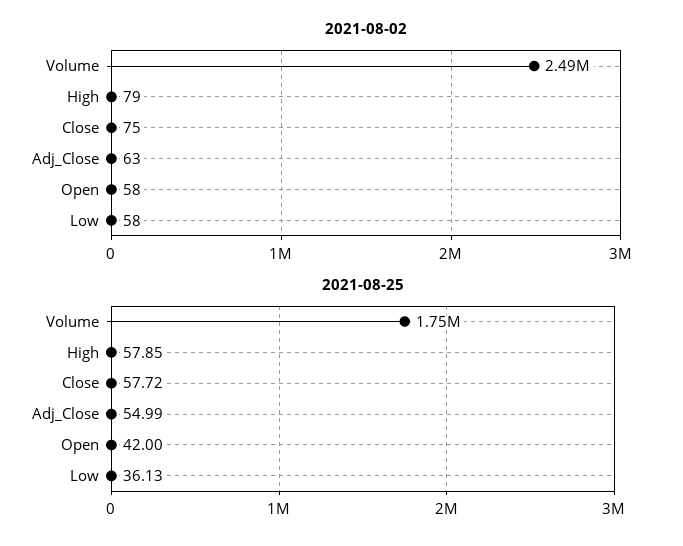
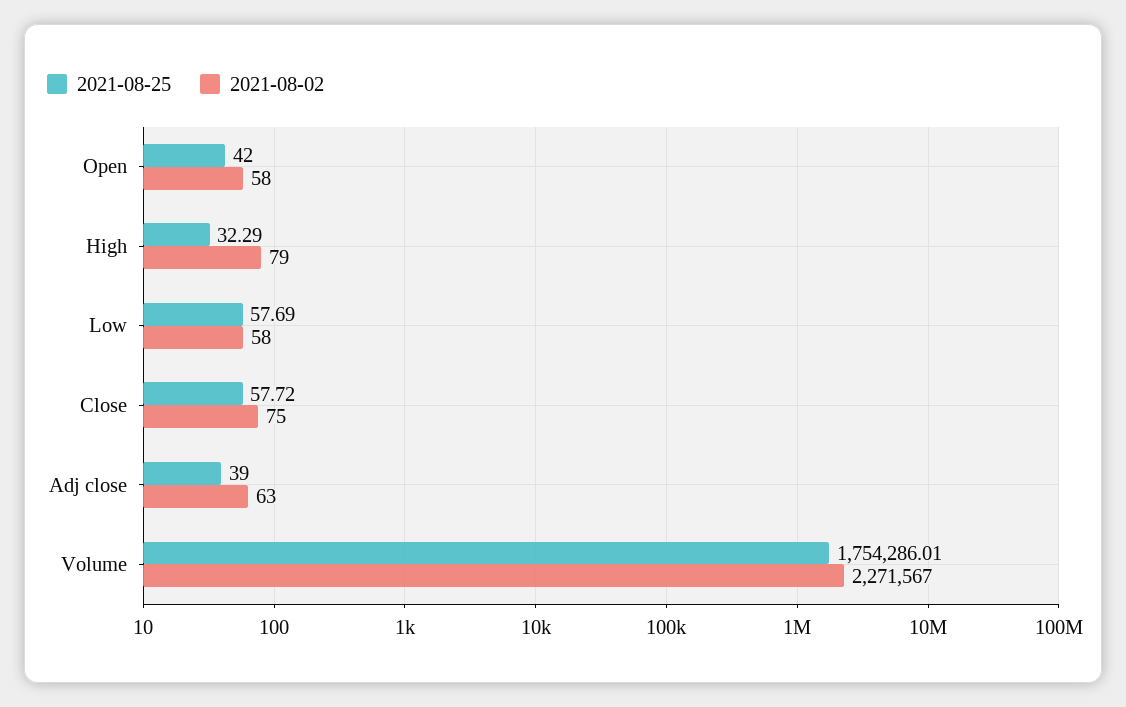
2021-08-02, Volume: 2490000 -> 2271567
2021-08-25, High: 57.85 -> 32.29
2021-08-25, Adj_Close: 54.99 -> 39
2021-08-25, Low: 36.13 -> 57.69

